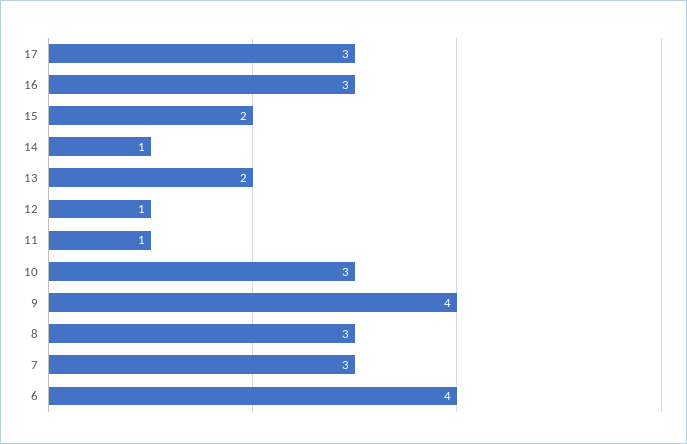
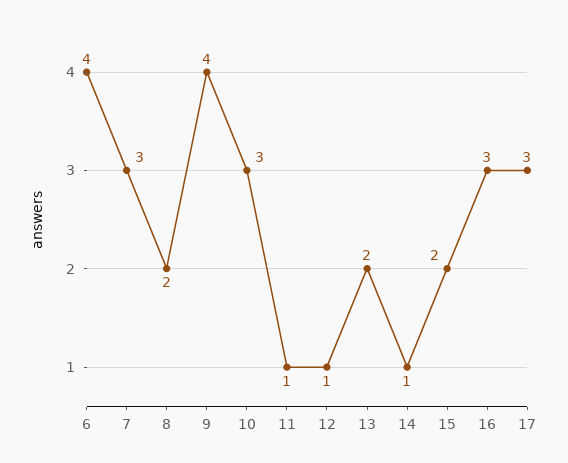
8: 3 -> 2

